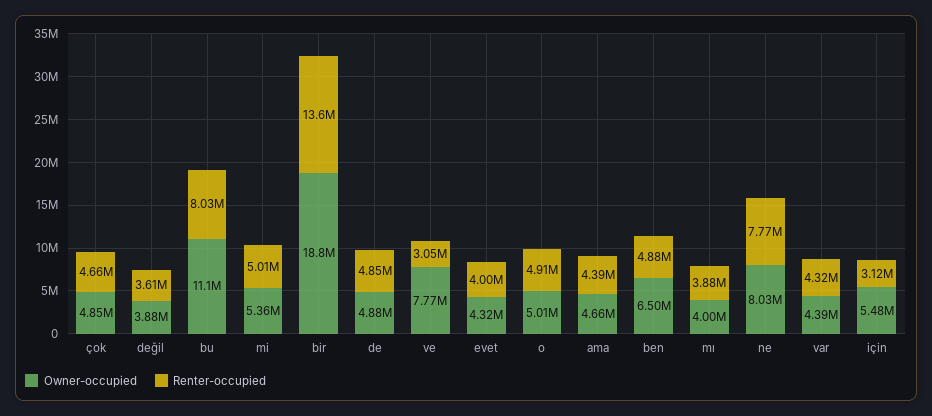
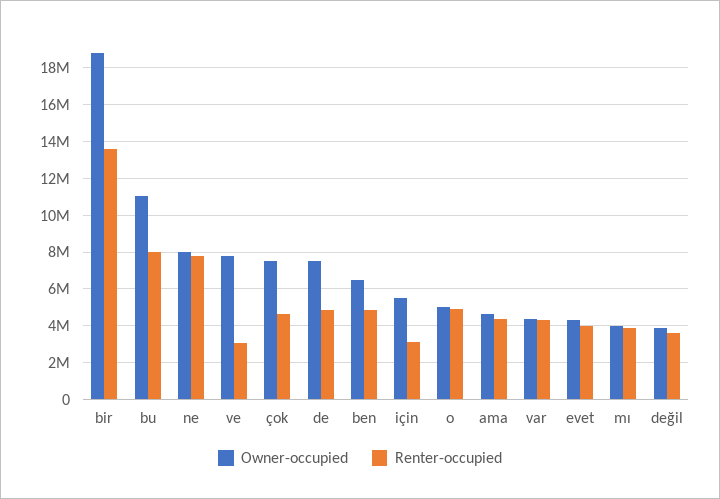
Owner-occupied, çok: 4850000 -> 7500000
Owner-occupied, mi: 5360000 -> none
Renter-occupied, mi: 5010000 -> none
Owner-occupied, de: 4880000 -> 7500000

